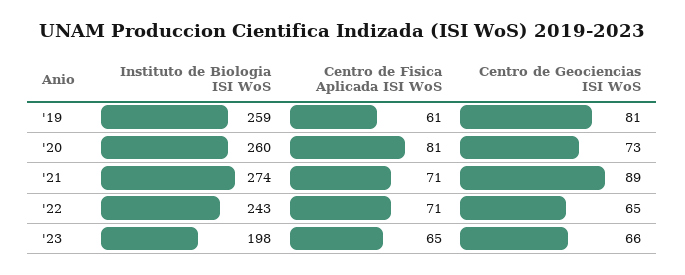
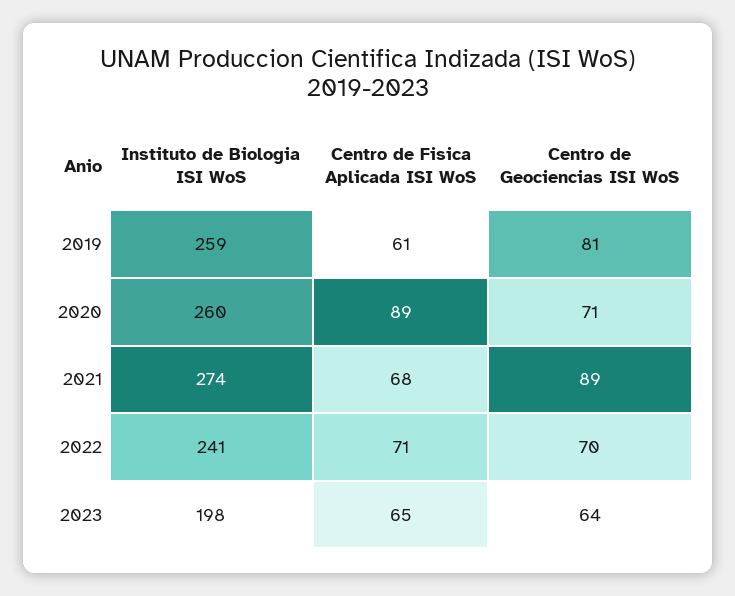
Centro de Fisica Aplicada ISI WoS, '20: 81 -> 89
Centro de Geociencias ISI WoS, '20: 73 -> 71
Centro de Fisica Aplicada ISI WoS, '21: 71 -> 68
Instituto de Biologia ISI WoS, '22: 243 -> 241
Centro de Geociencias ISI WoS, '22: 65 -> 70
Centro de Geociencias ISI WoS, '23: 66 -> 64

